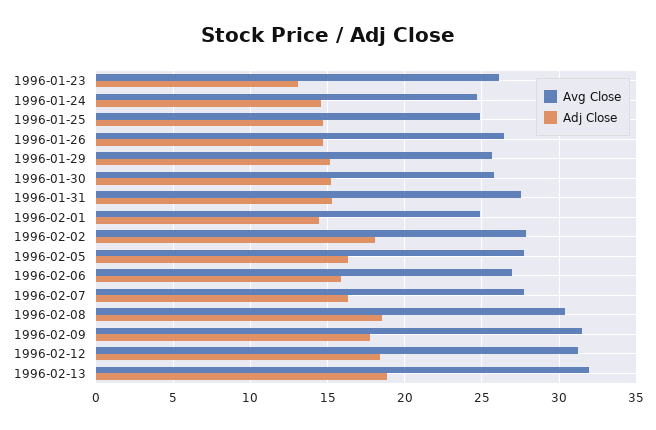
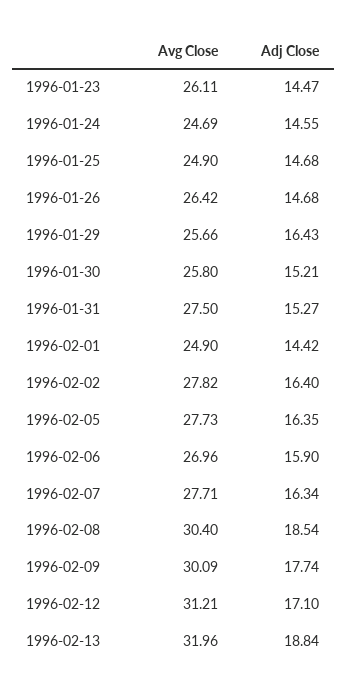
Adj Close, 1996-01-23: 13 -> 14.47
Adj Close, 1996-01-29: 15 -> 16.43
Adj Close, 1996-02-02: 18 -> 16.4
Avg Close, 1996-02-09: 31.5 -> 30.09
Adj Close, 1996-02-12: 18.5 -> 17.1

